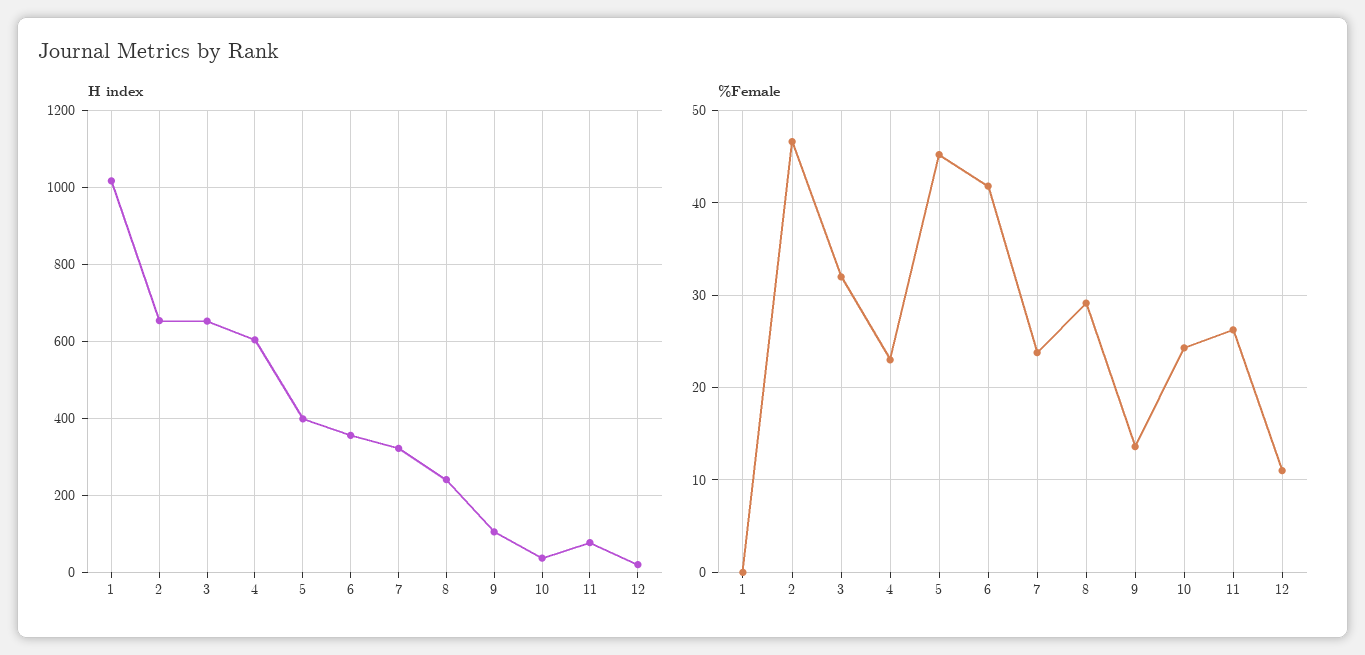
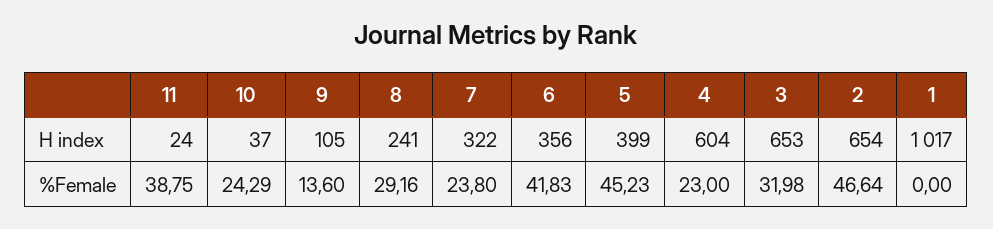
H index, 11: 80 -> 24
H index, 12: 20 -> none
%Female, 11: 26 -> 38.75
%Female, 12: 11 -> none

